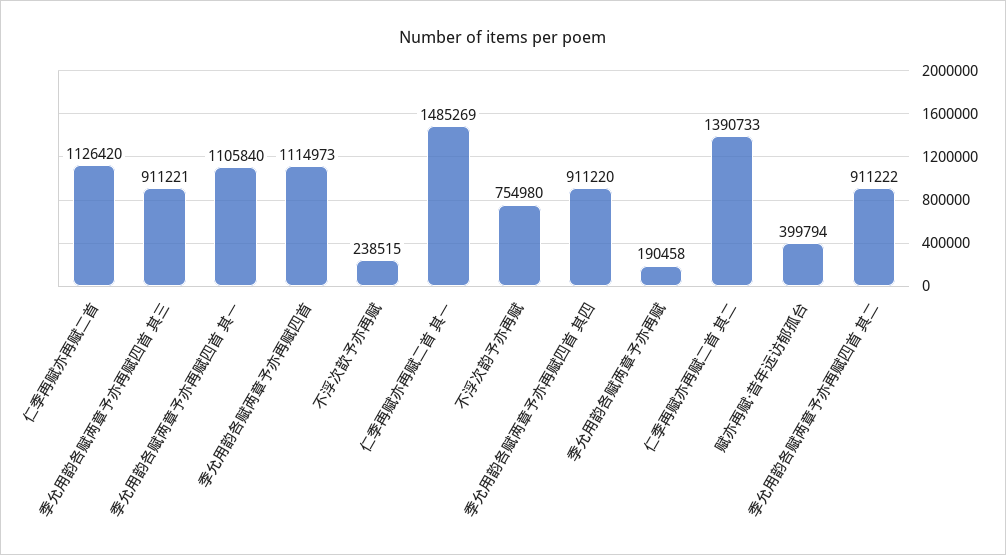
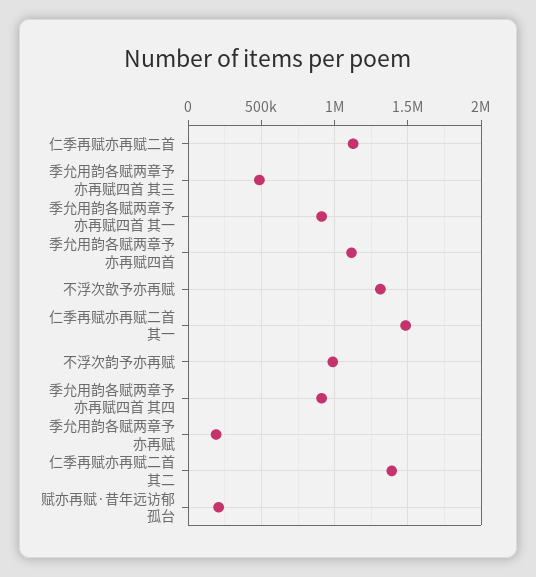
季允用韵各赋两章予亦再赋四首 其三: 911221 -> 500000
季允用韵各赋两章予亦再赋四首 其一: 1105840 -> 900000
不浮次歆予亦再赋: 238515 -> 1300000
不浮次韵予亦再赋: 754980 -> 1000000
赋亦再赋·昔年远访郁孤台: 399794 -> 200000
季允用韵各赋两章予亦再赋四首 其二: 911222 -> none

